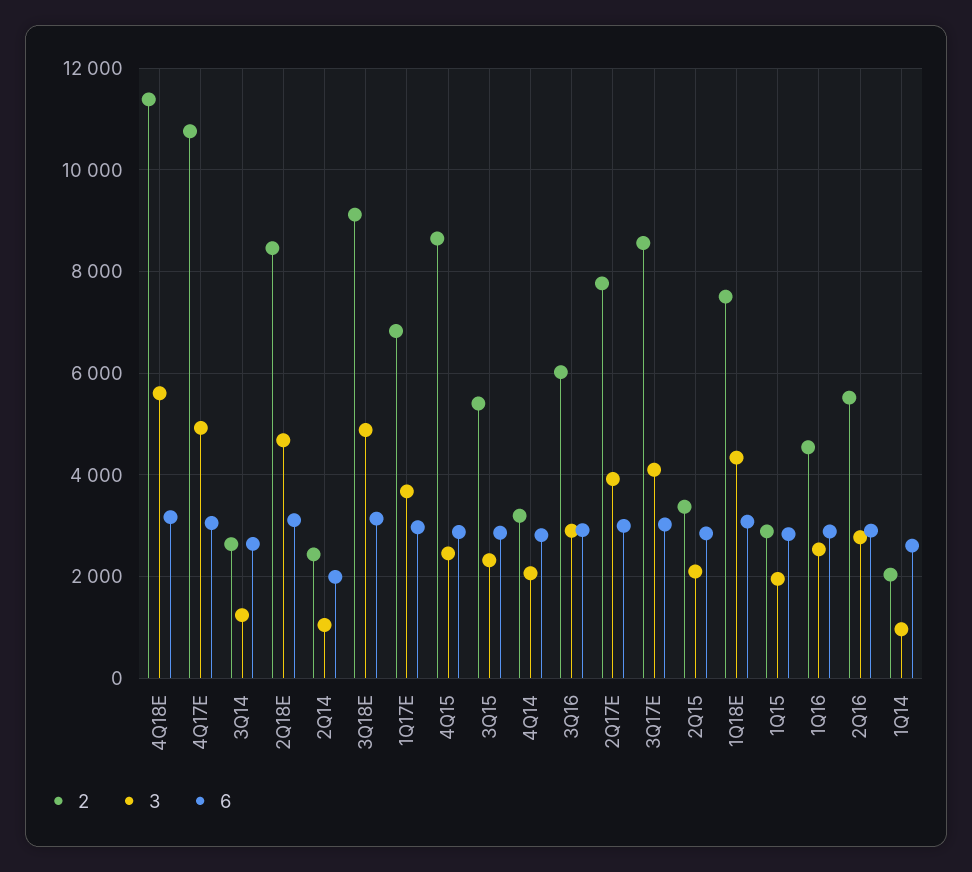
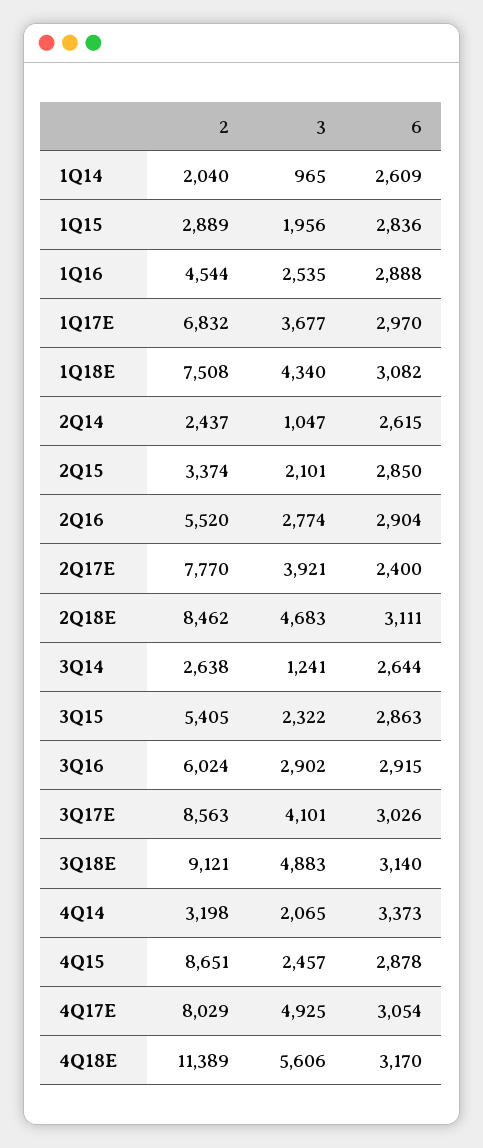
2, 4Q17E: 10800 -> 8029
6, 2Q14: 2000 -> 2615
6, 4Q14: 2800 -> 3373
6, 2Q17E: 3000 -> 2400

